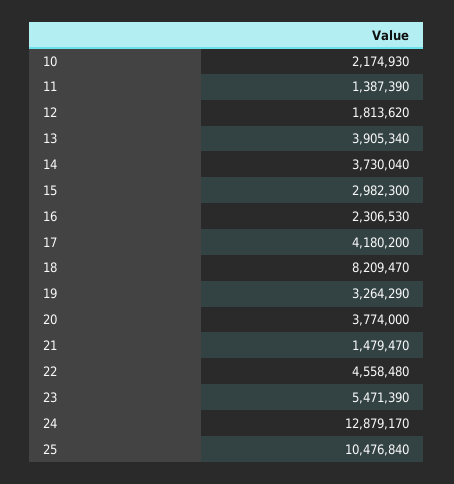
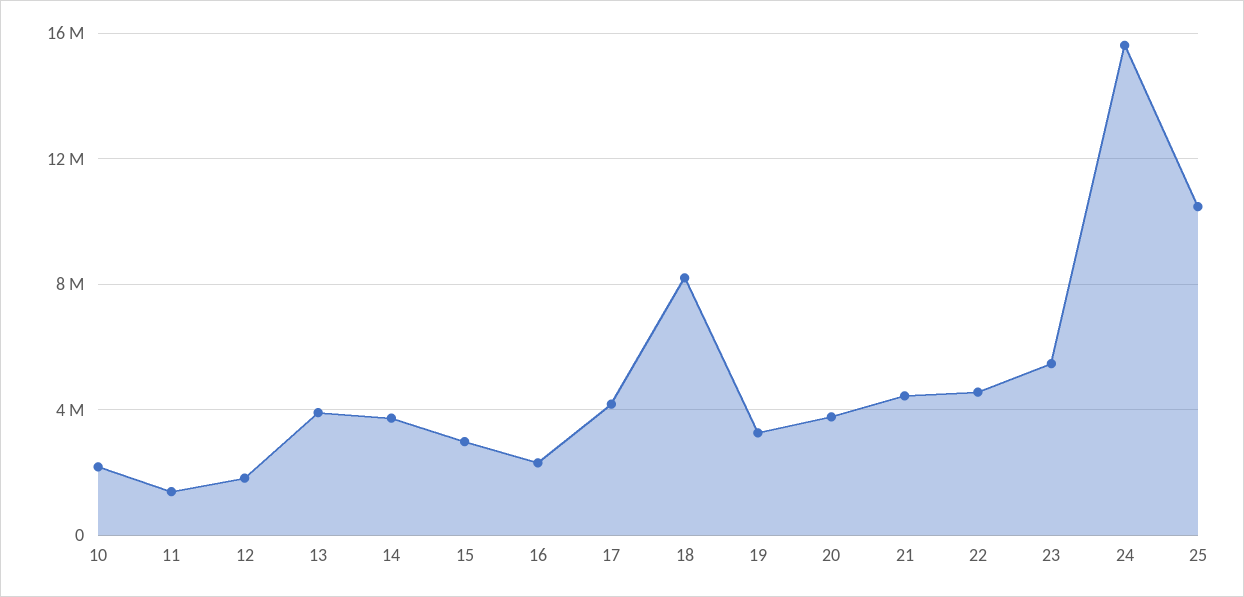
21: 1479470 -> 4500000
24: 12879170 -> 15500000

